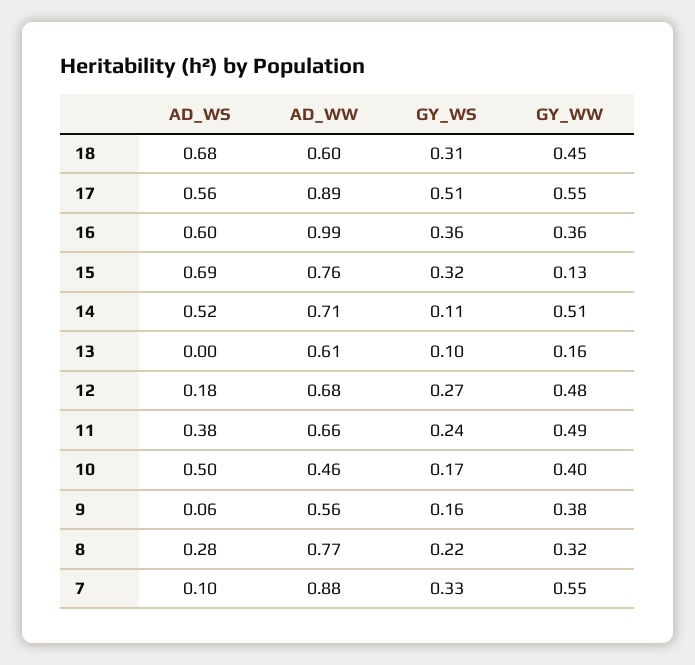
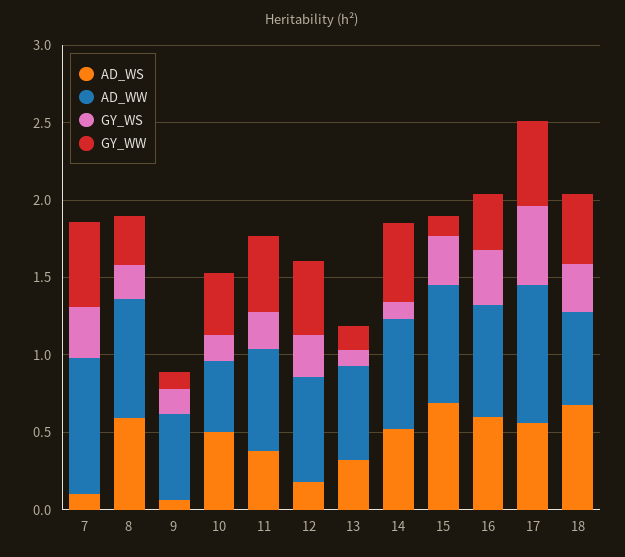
AD_WW, 16: 0.99 -> 0.7
AD_WS, 13: 0 -> 0.3
GY_WW, 9: 0.38 -> 0.1
AD_WS, 8: 0.28 -> 0.6

